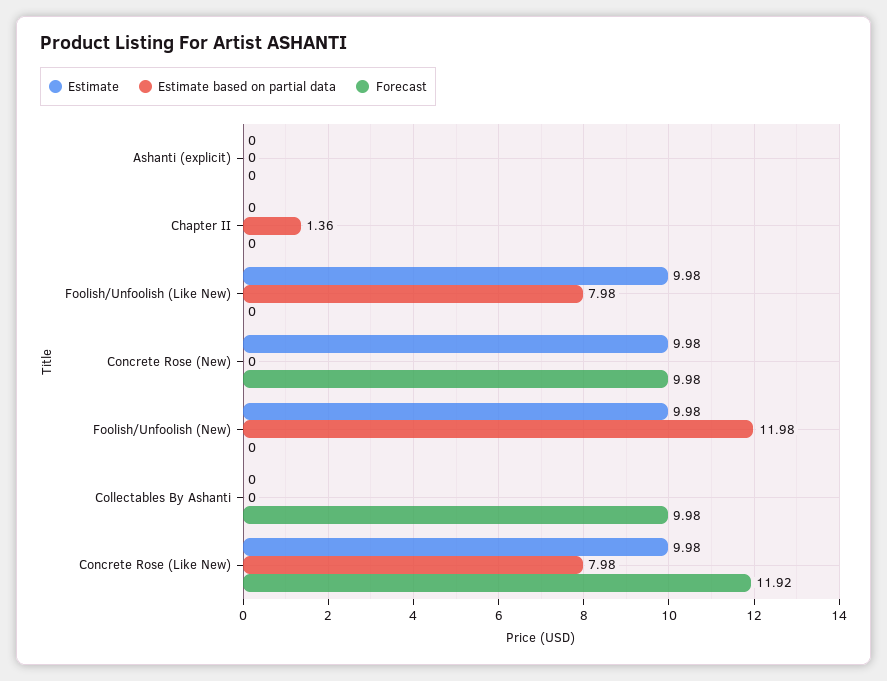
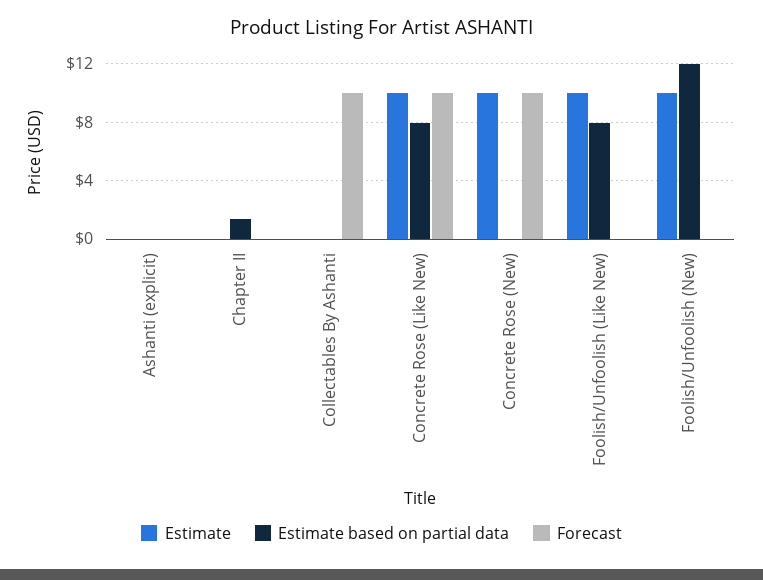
Forecast, Concrete Rose (Like New): 11.92 -> 10

